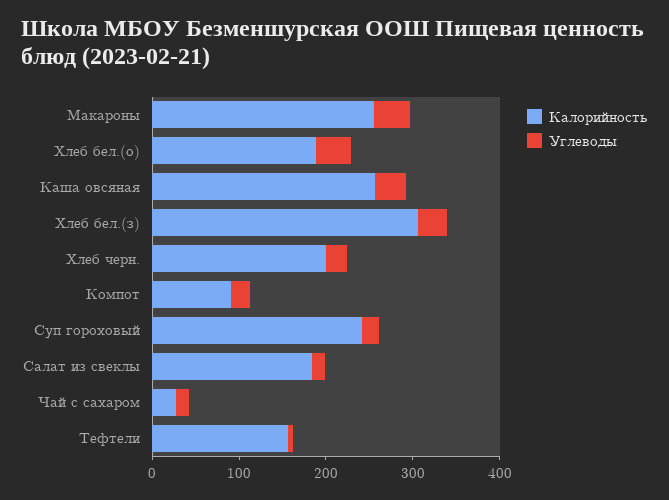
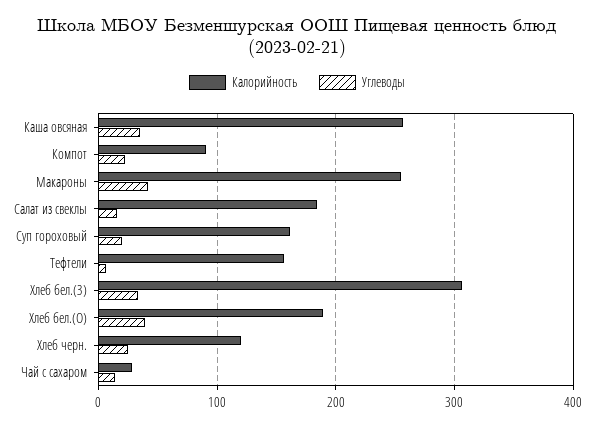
Калорийность, Хлеб черн.: 200 -> 120
Калорийность, Суп гороховый: 240 -> 160

